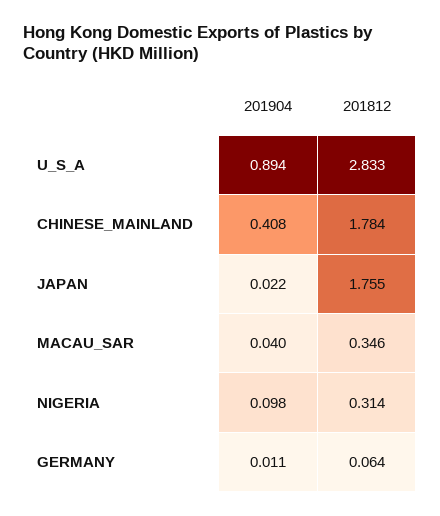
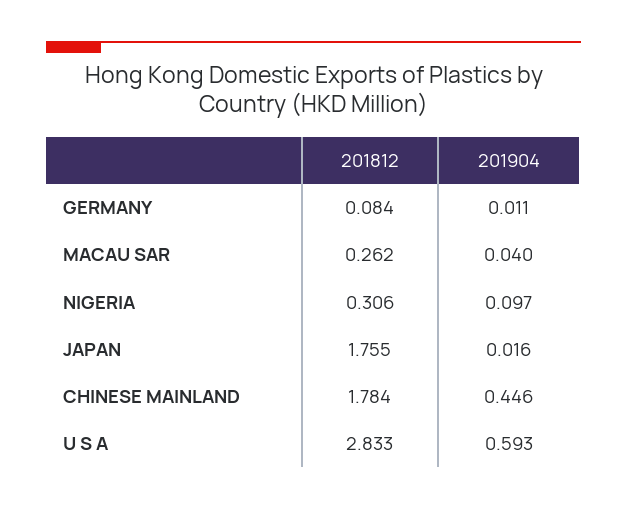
201904, U_S_A: 0.894 -> 0.593
201904, CHINESE_MAINLAND: 0.408 -> 0.446
201904, JAPAN: 0.022 -> 0.016
201812, MACAU_SAR: 0.346 -> 0.262
201904, NIGERIA: 0.098 -> 0.097
201812, NIGERIA: 0.314 -> 0.306
201812, GERMANY: 0.064 -> 0.084

